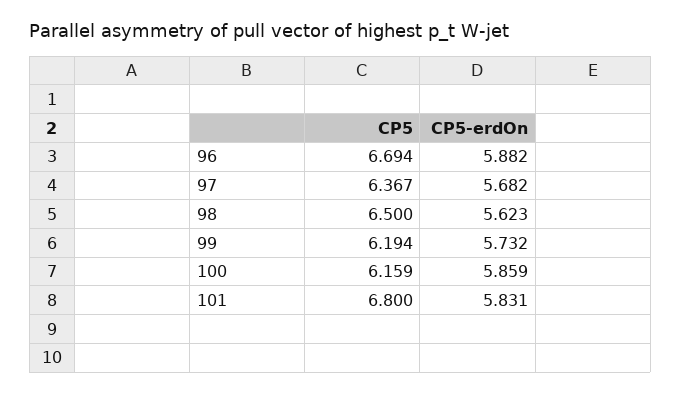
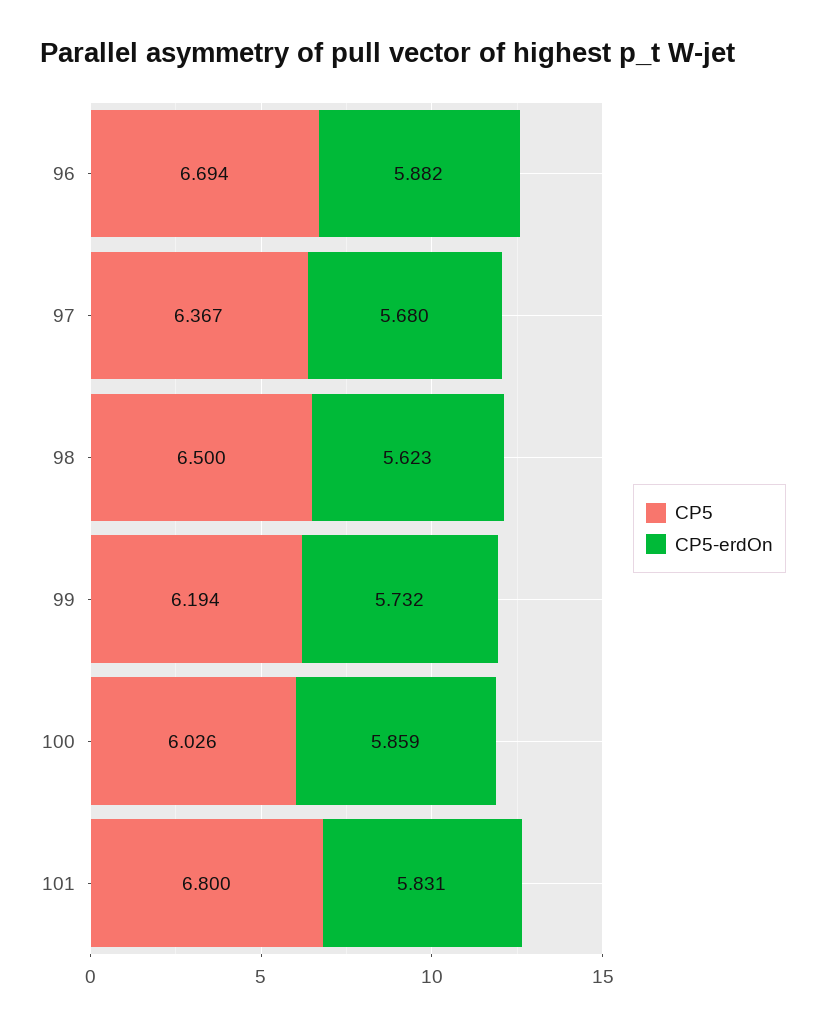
CP5-erdOn, 97: 5.682 -> 5.68
CP5, 100: 6.159 -> 6.026

